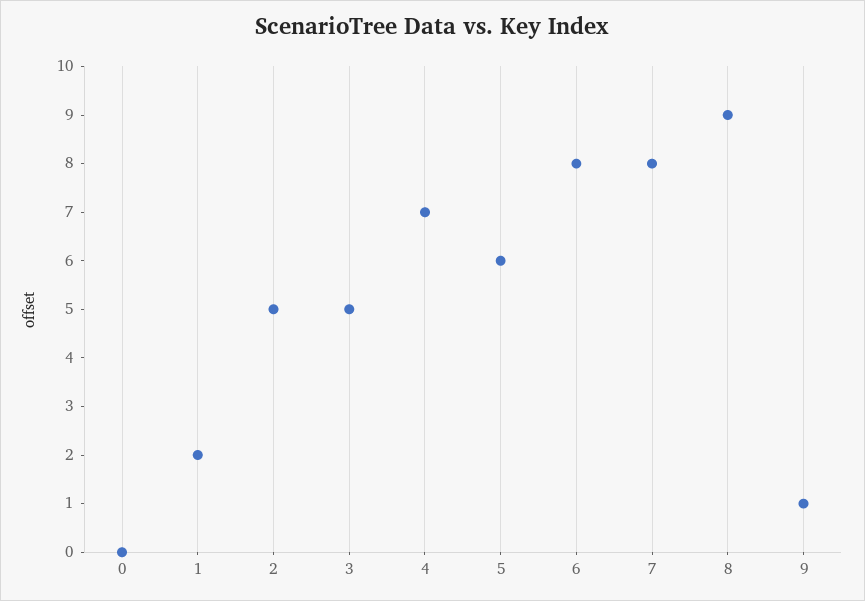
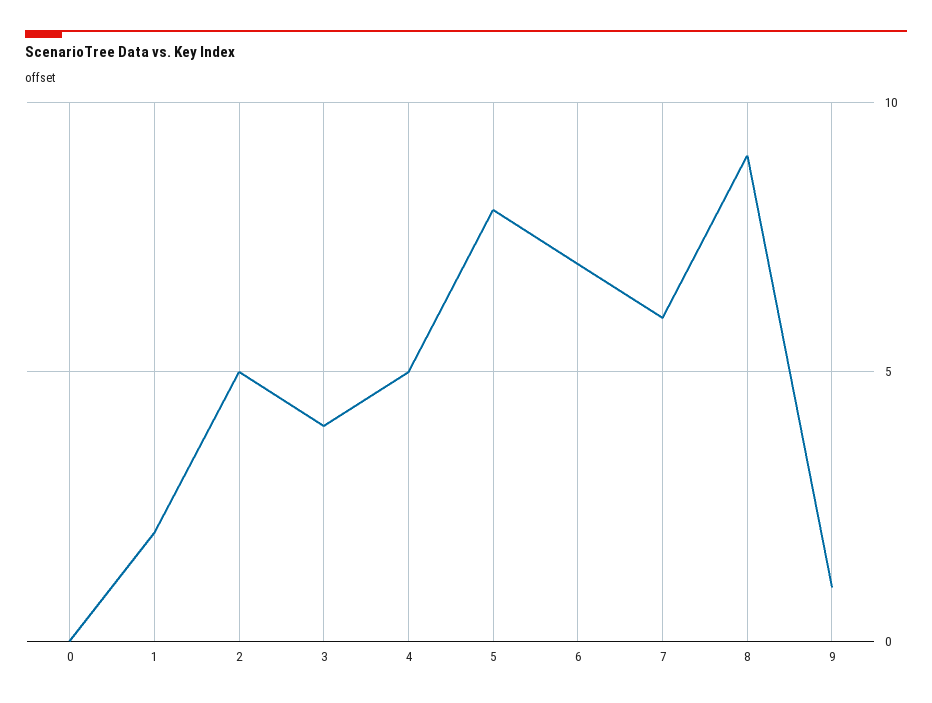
3: 5 -> 4
4: 7 -> 5
5: 6 -> 8
6: 8 -> 7
7: 8 -> 6

